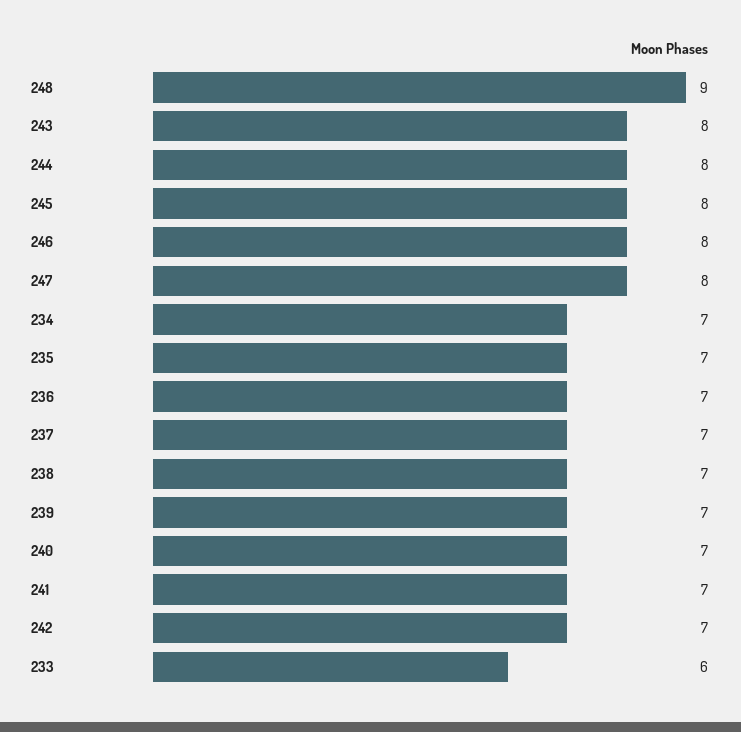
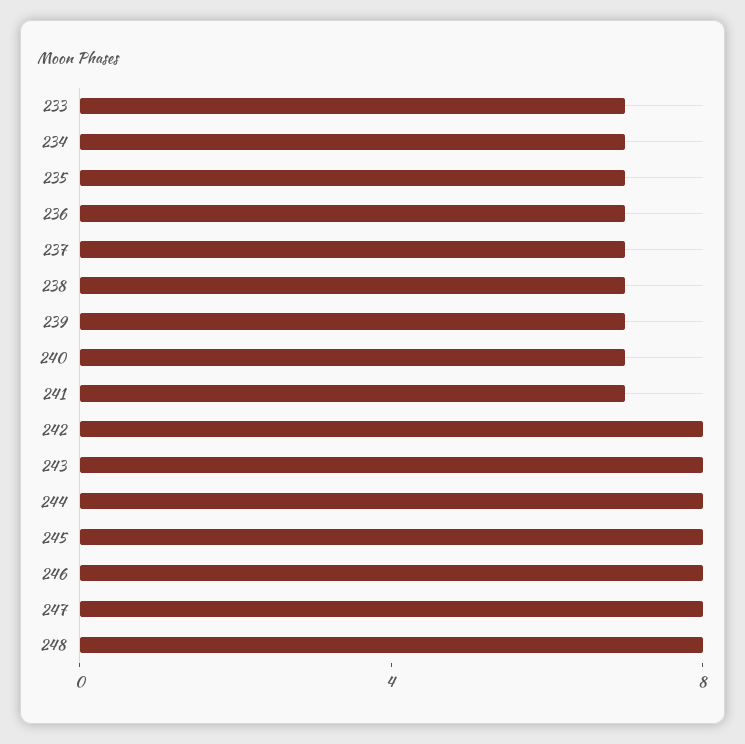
248: 9 -> 8
242: 7 -> 8
233: 6 -> 7

